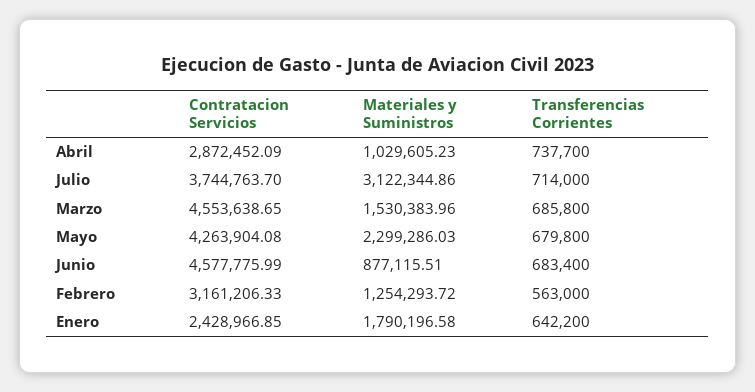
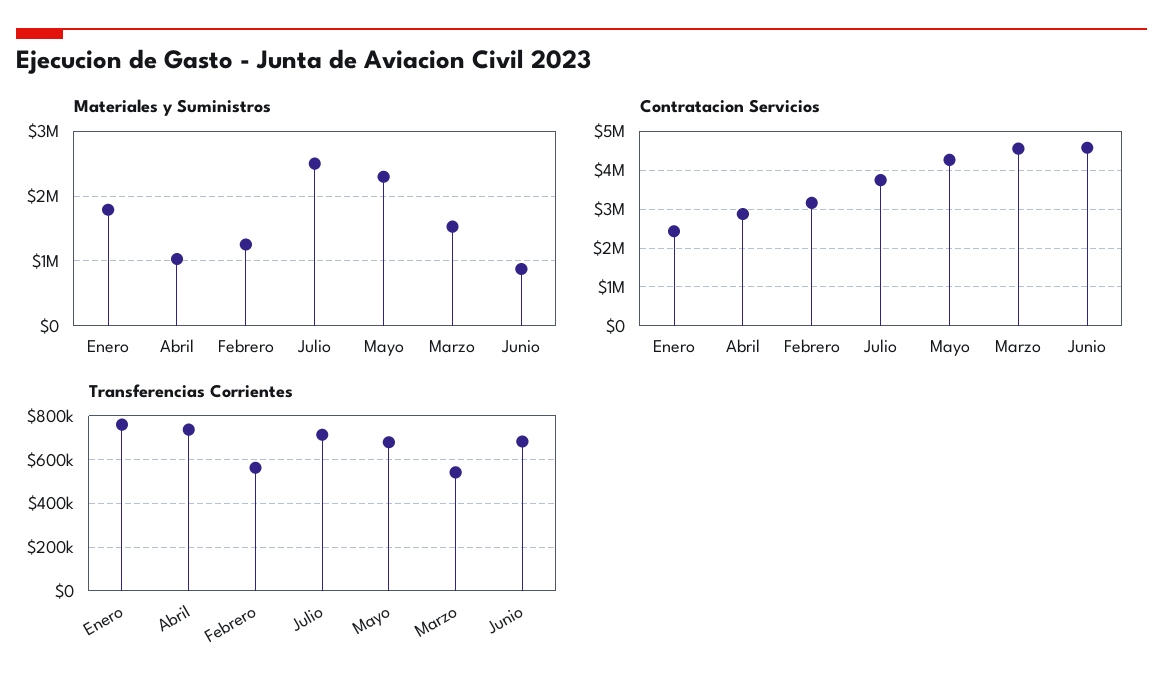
Materiales y Suministros, Julio: 3122344.86 -> 2500000
Transferencias Corrientes, Marzo: 685800 -> 550000
Transferencias Corrientes, Enero: 642200 -> 750000

